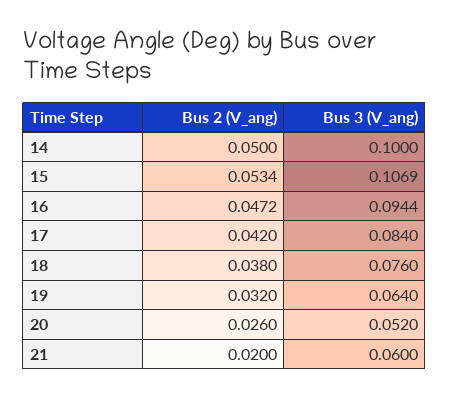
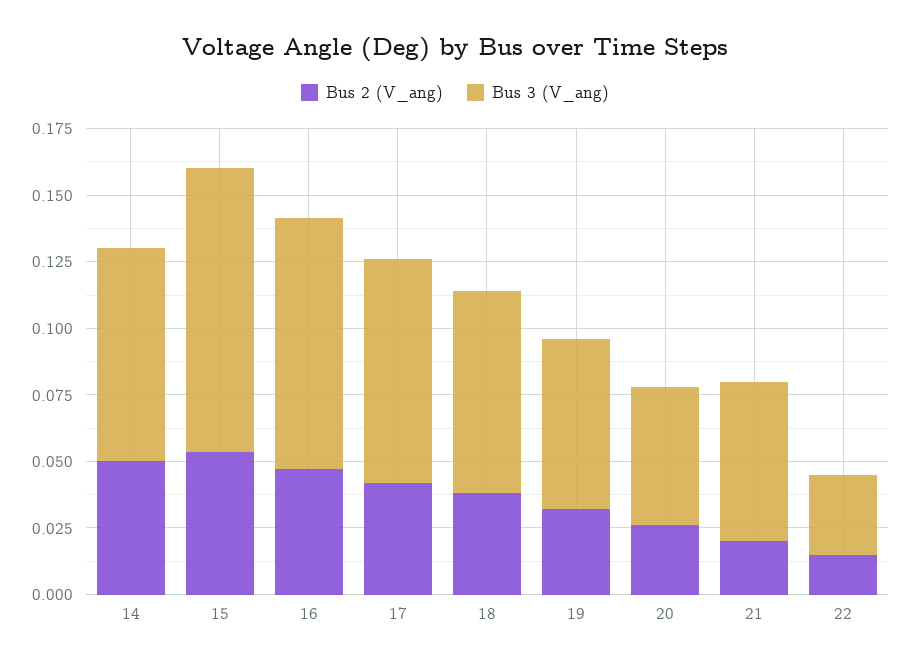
Bus 3 (V_ang), 14: 0.1 -> 0.08
Bus 2 (V_ang), 22: none -> 0.015
Bus 3 (V_ang), 22: none -> 0.03

